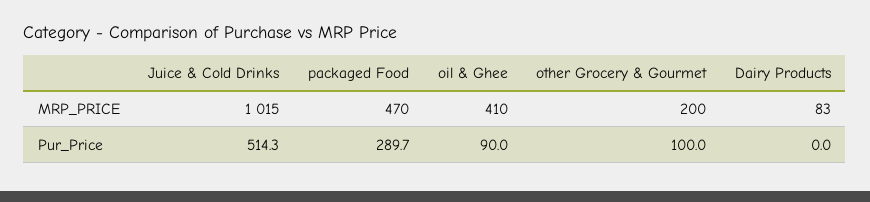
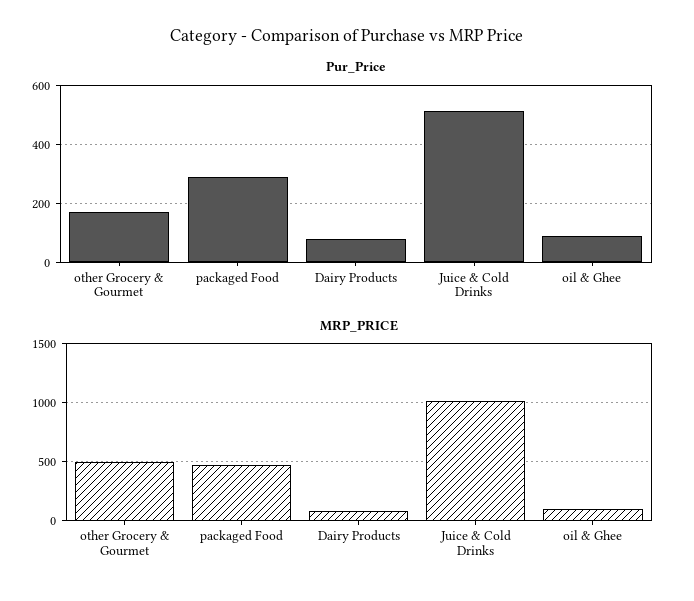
MRP_PRICE, oil & Ghee: 410 -> 100
MRP_PRICE, other Grocery & Gourmet: 200 -> 500
Pur_Price, other Grocery & Gourmet: 100 -> 175
Pur_Price, Dairy Products: 0 -> 75

